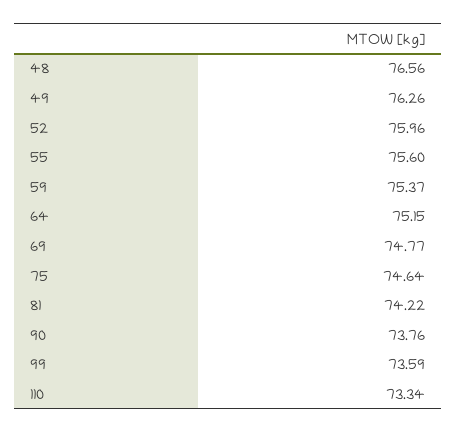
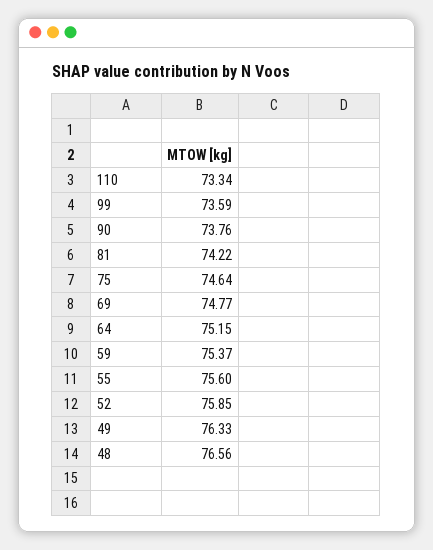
49: 76.26 -> 76.33
52: 75.96 -> 75.85

